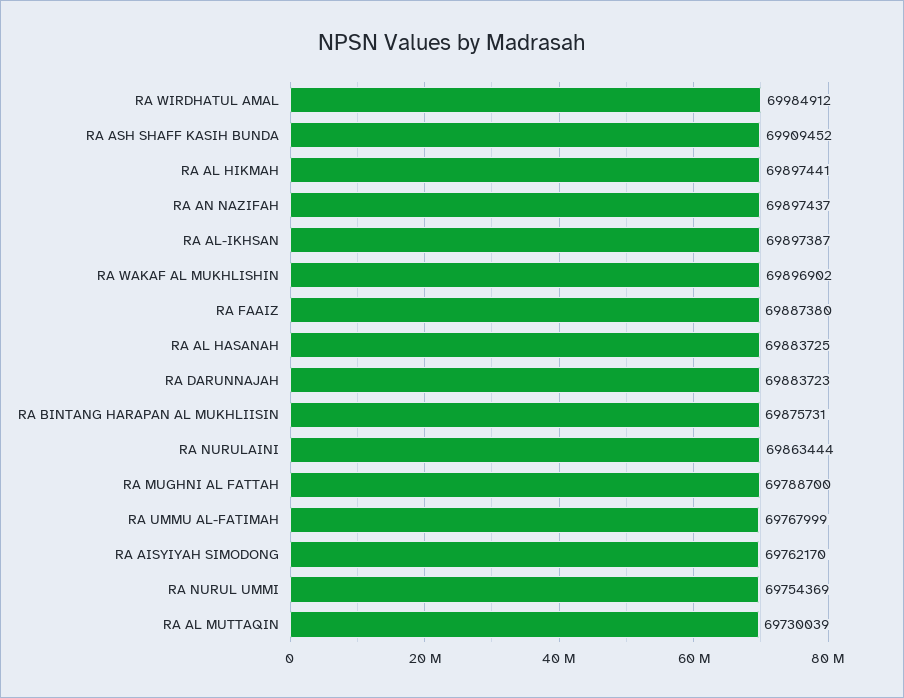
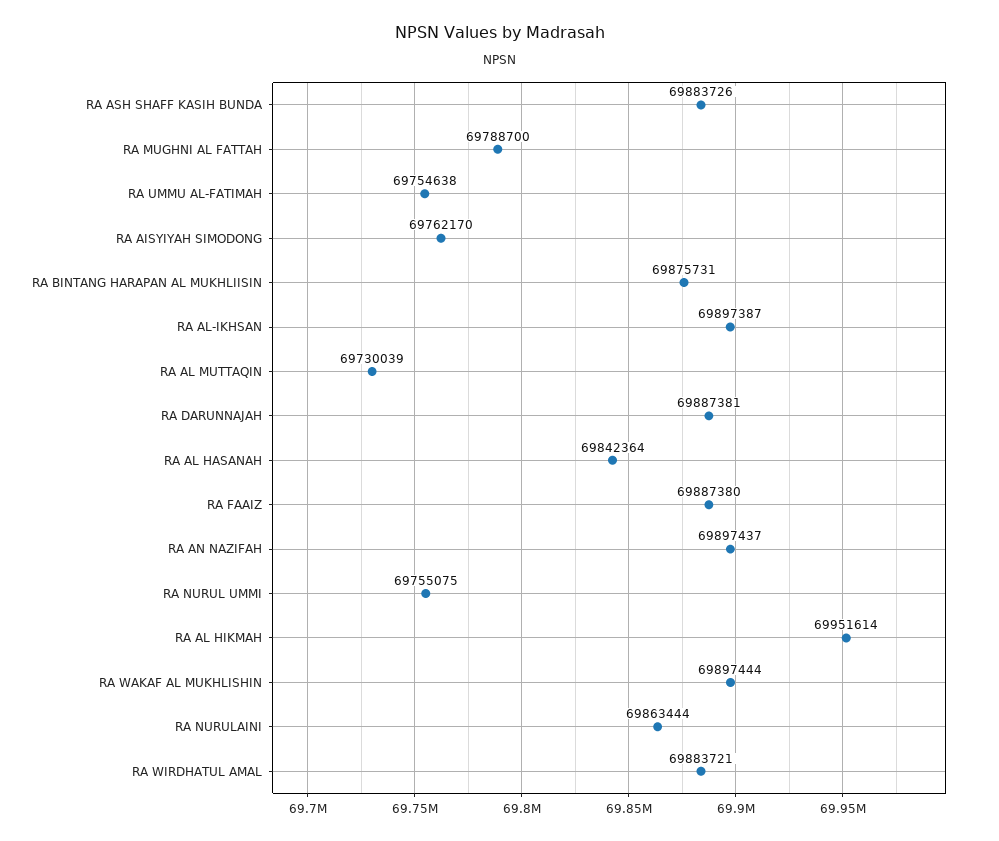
RA WIRDHATUL AMAL: 69984912 -> 69883721
RA ASH SHAFF KASIH BUNDA: 69909452 -> 69883726
RA AL HIKMAH: 69897441 -> 69951614
RA WAKAF AL MUKHLISHIN: 69896902 -> 69897444
RA AL HASANAH: 69883725 -> 69842364
RA DARUNNAJAH: 69883723 -> 69887381
RA UMMU AL-FATIMAH: 69767999 -> 69754638
RA NURUL UMMI: 69754369 -> 69755075

